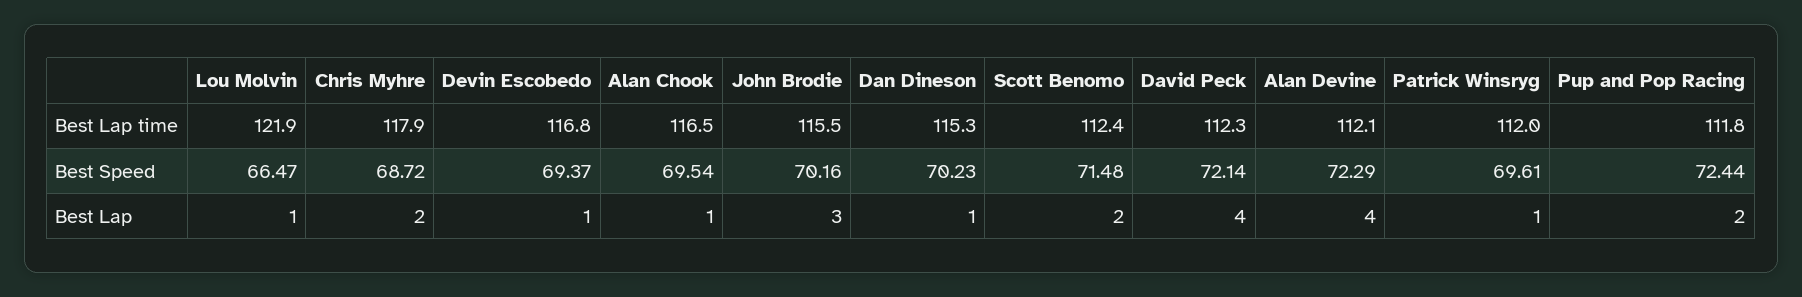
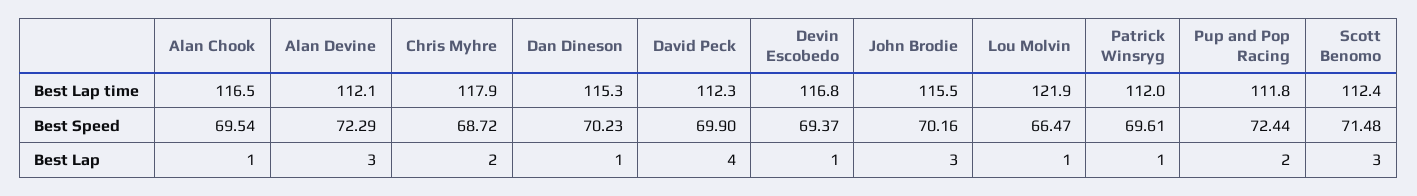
David Peck, Best Speed: 72.14 -> 69.9
Scott Benomo, Best Lap: 2 -> 3
Alan Devine, Best Lap: 4 -> 3

